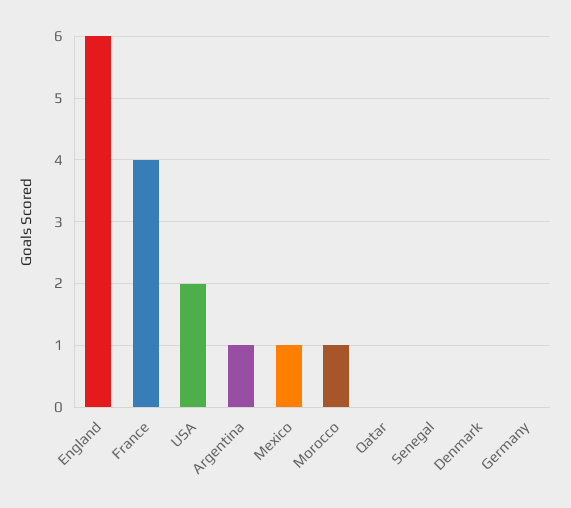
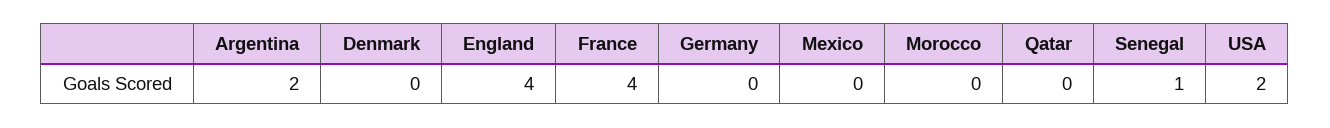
England: 6 -> 4
Argentina: 1 -> 2
Mexico: 1 -> 0
Morocco: 1 -> 0
Senegal: 0 -> 1

